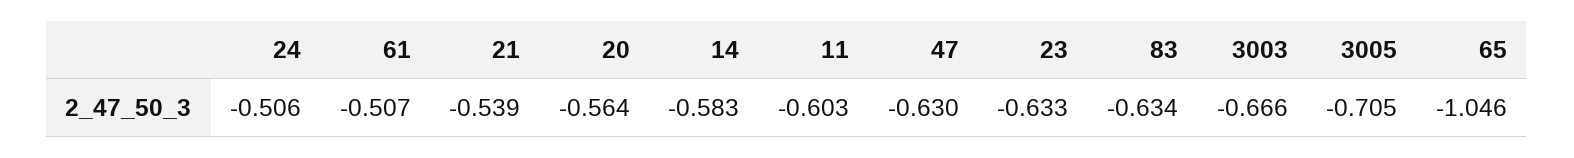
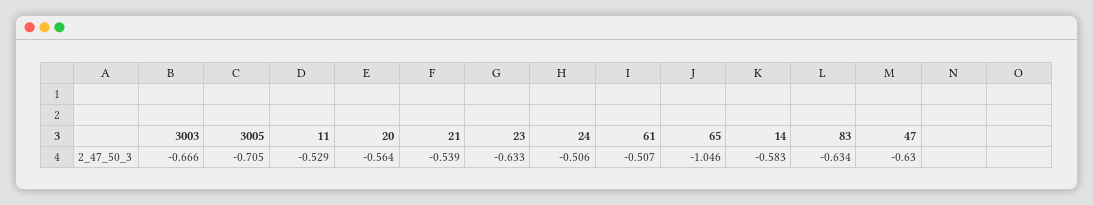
11: -0.603 -> -0.529

